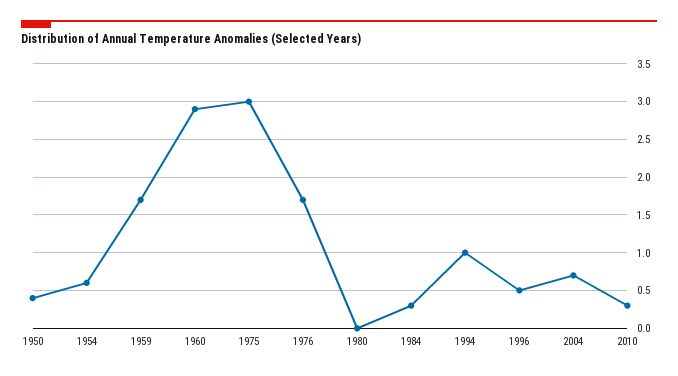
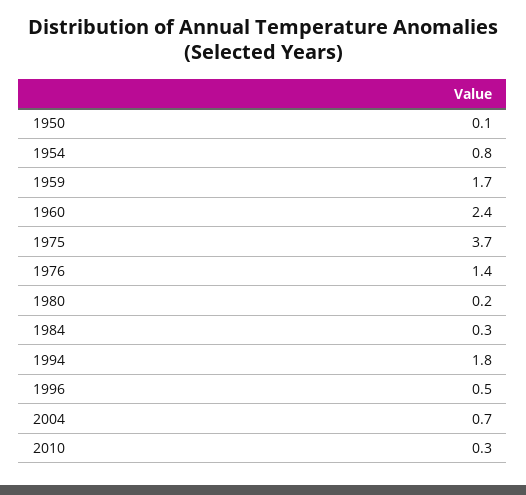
1950: 0.4 -> 0.1
1954: 0.6 -> 0.8
1960: 2.9 -> 2.4
1975: 3 -> 3.7
1976: 1.7 -> 1.4
1980: 0 -> 0.2
1994: 1 -> 1.8

